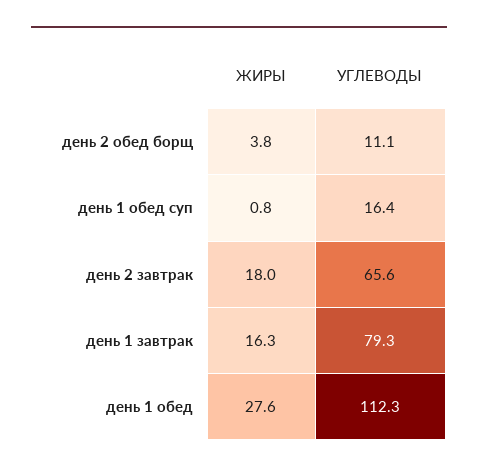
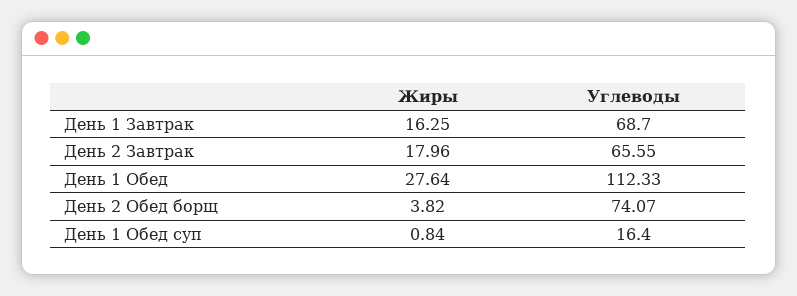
УГЛЕВОДЫ, день 2 обед борщ: 11.1 -> 74.07
УГЛЕВОДЫ, день 1 завтрак: 79.3 -> 68.7

